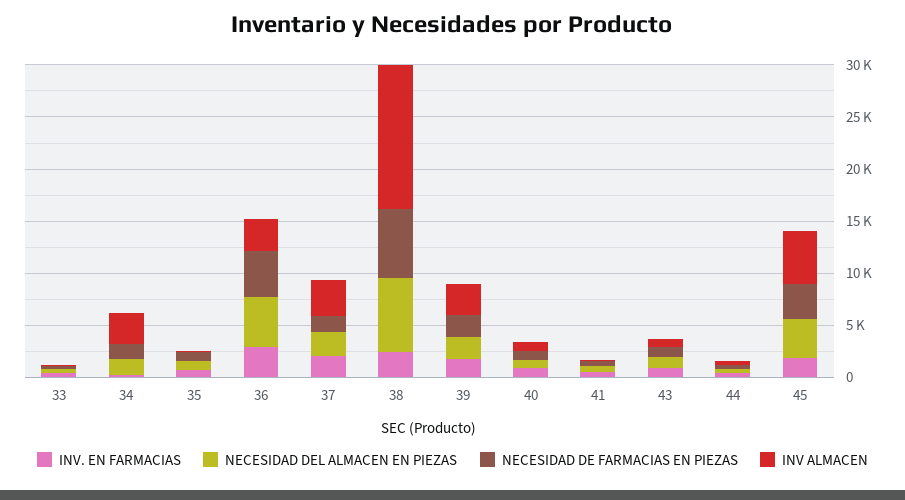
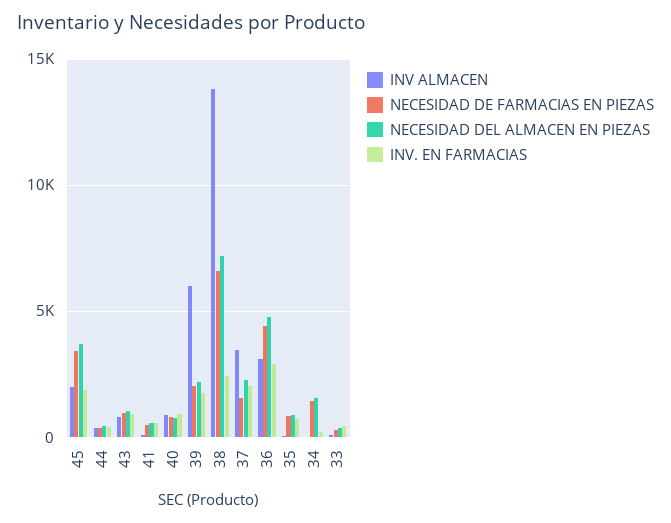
INV ALMACEN, 34: 3000 -> 0
INV ALMACEN, 39: 3000 -> 6000
INV ALMACEN, 45: 5000 -> 2000

